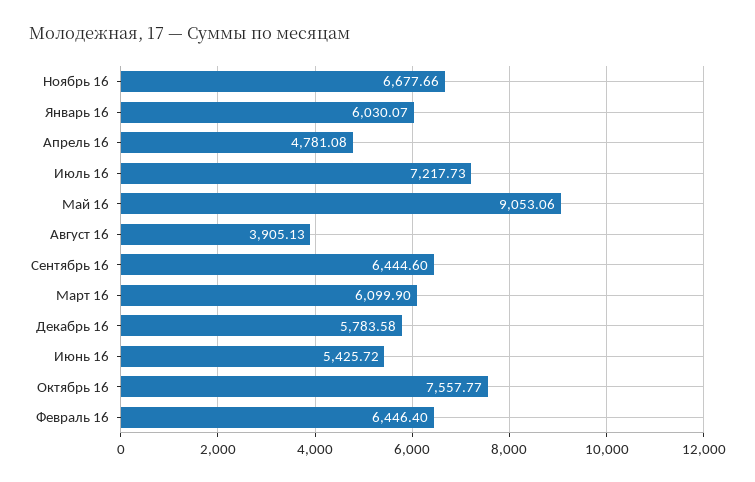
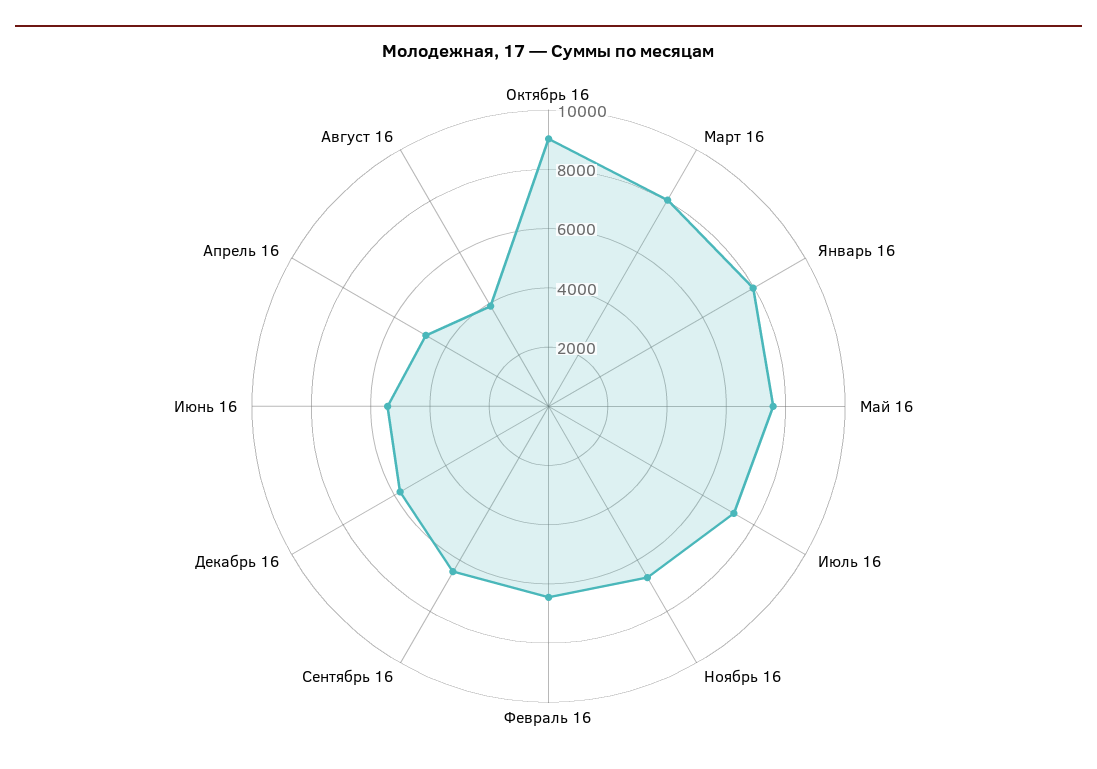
Январь 16: 6030.07 -> 8000
Май 16: 9053.06 -> 7500
Март 16: 6099.9 -> 8000
Октябрь 16: 7557.77 -> 9000

